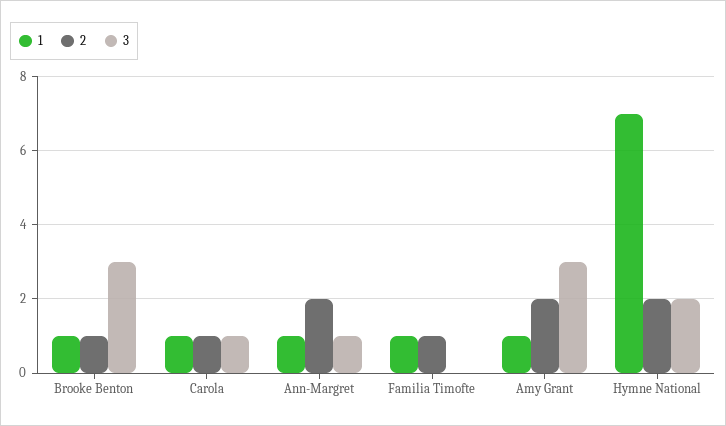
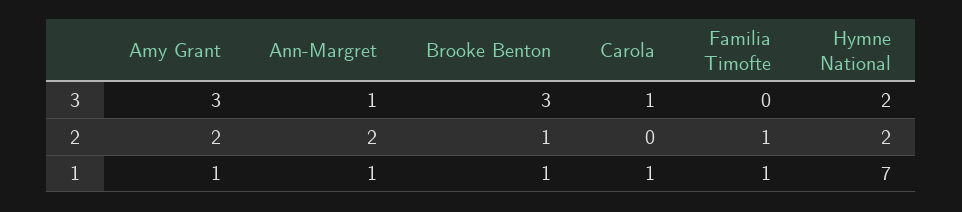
2, Carola: 1 -> 0

